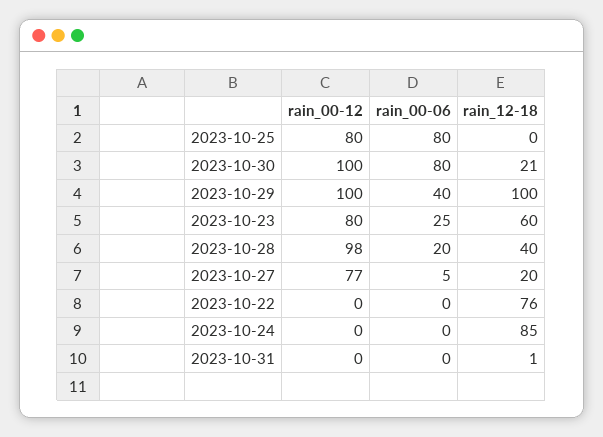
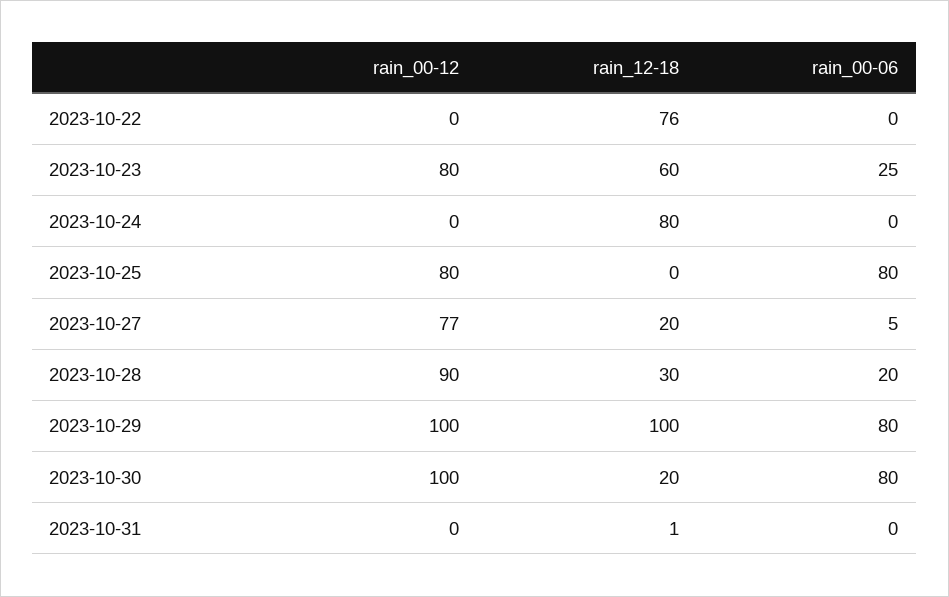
rain_12-18, 2023-10-30: 21 -> 20
rain_00-06, 2023-10-29: 40 -> 80
rain_00-12, 2023-10-28: 98 -> 90
rain_12-18, 2023-10-28: 40 -> 30
rain_12-18, 2023-10-24: 85 -> 80

